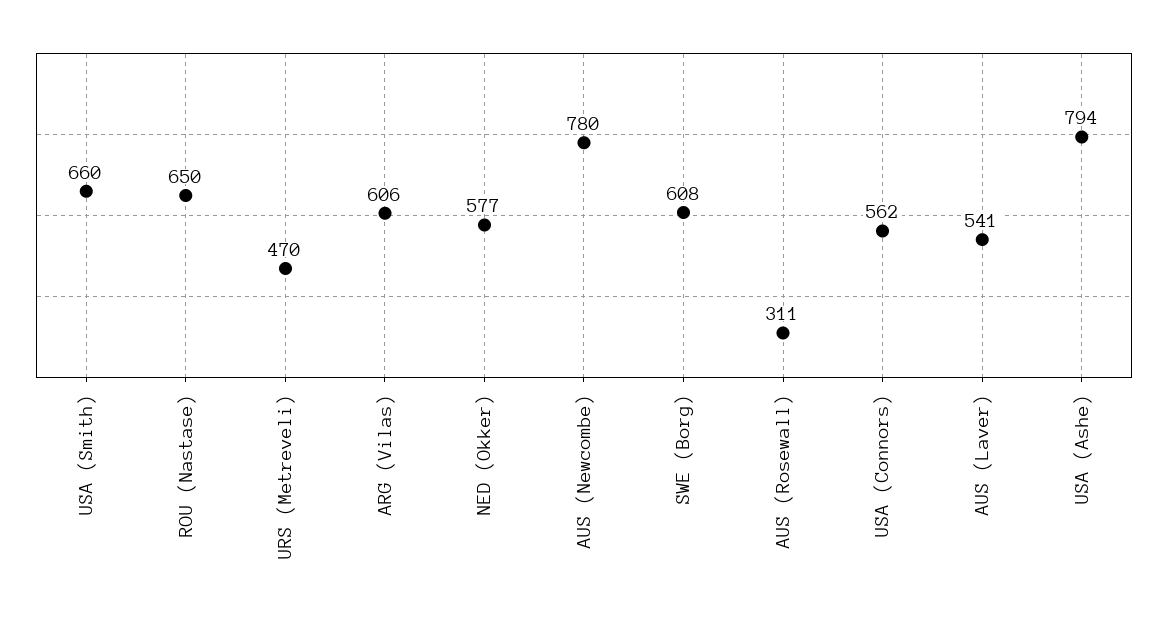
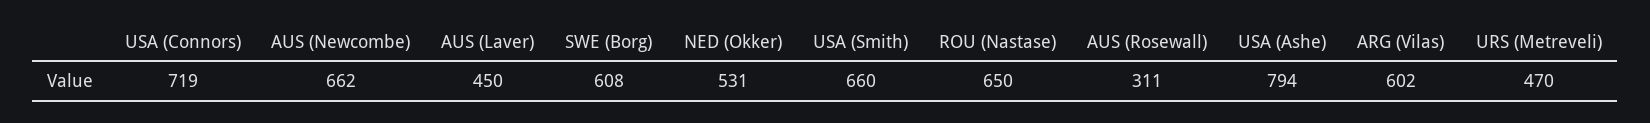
ARG (Vilas): 606 -> 602
NED (Okker): 577 -> 531
AUS (Newcombe): 780 -> 662
USA (Connors): 562 -> 719
AUS (Laver): 541 -> 450

